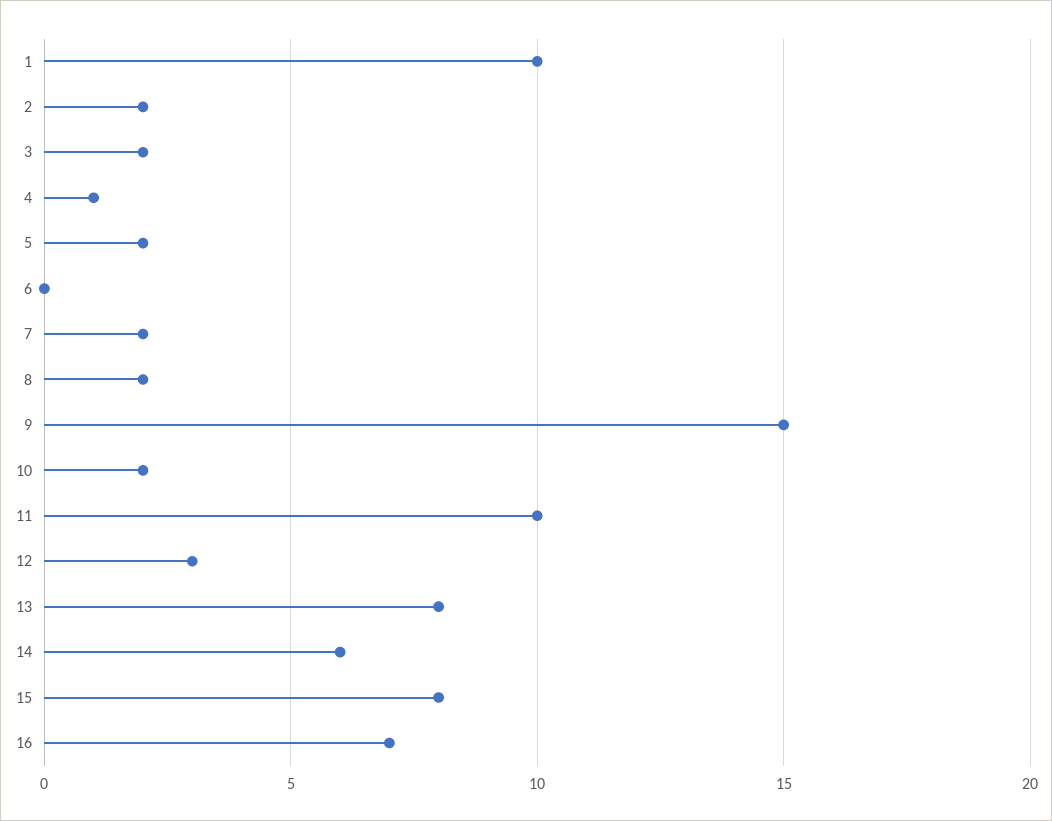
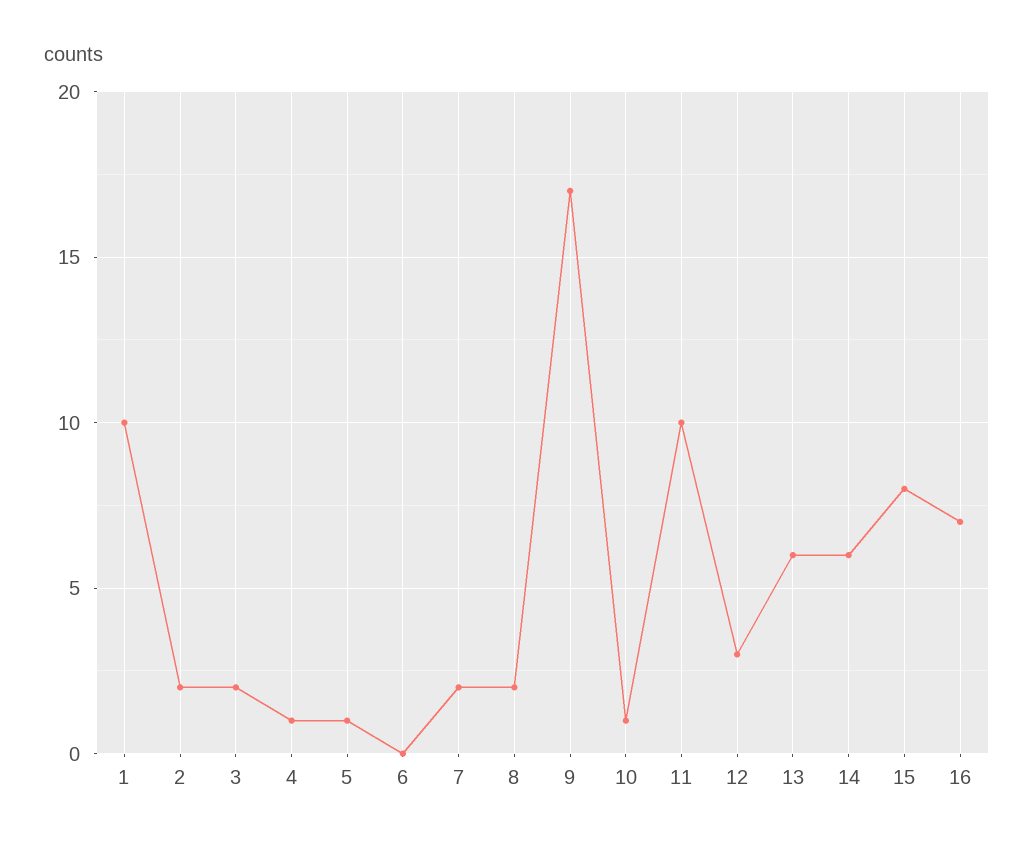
5: 2 -> 1
9: 15 -> 17
10: 2 -> 1
13: 8 -> 6

